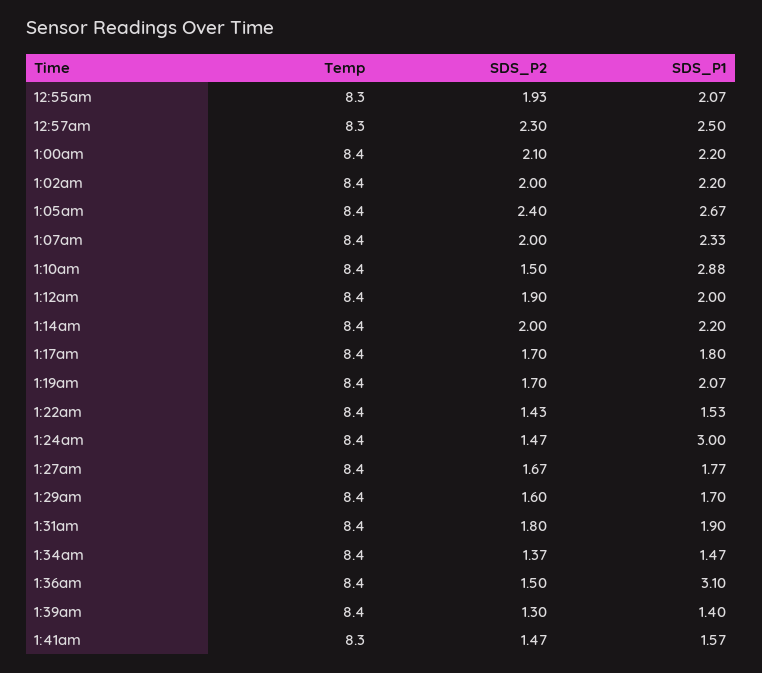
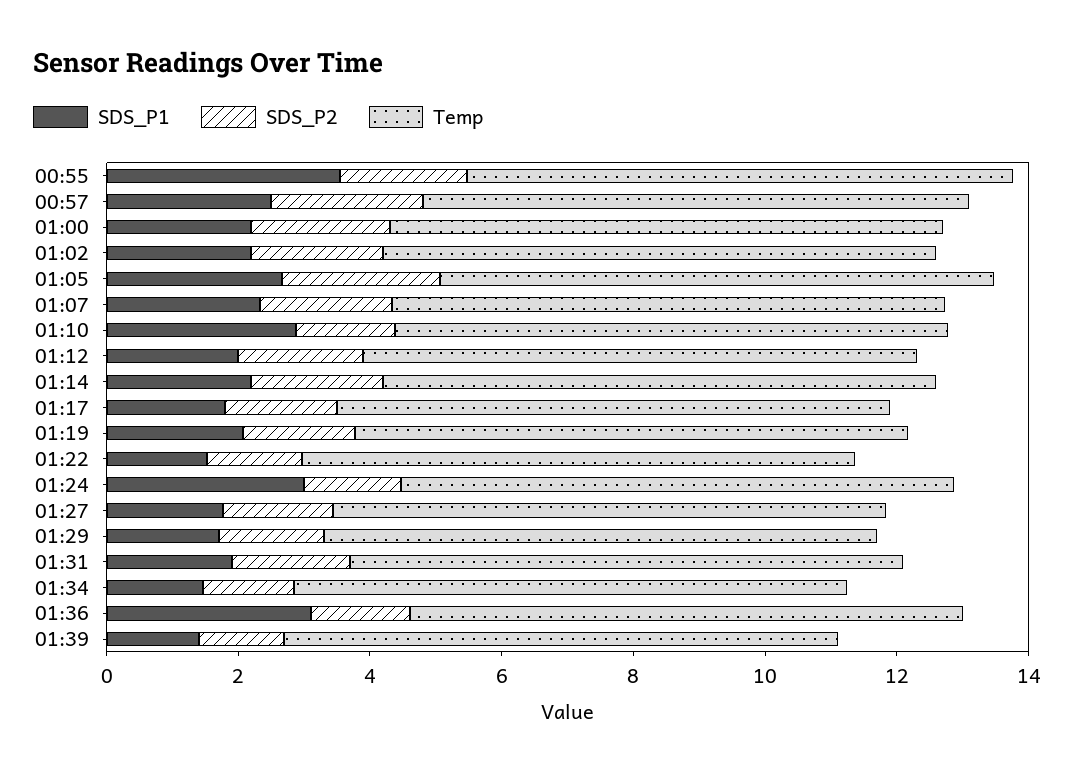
SDS_P1, 12:55am: 2.07 -> 3.5
Temp, 1:41am: 8.3 -> none
SDS_P2, 1:41am: 1.47 -> none
SDS_P1, 1:41am: 1.57 -> none

